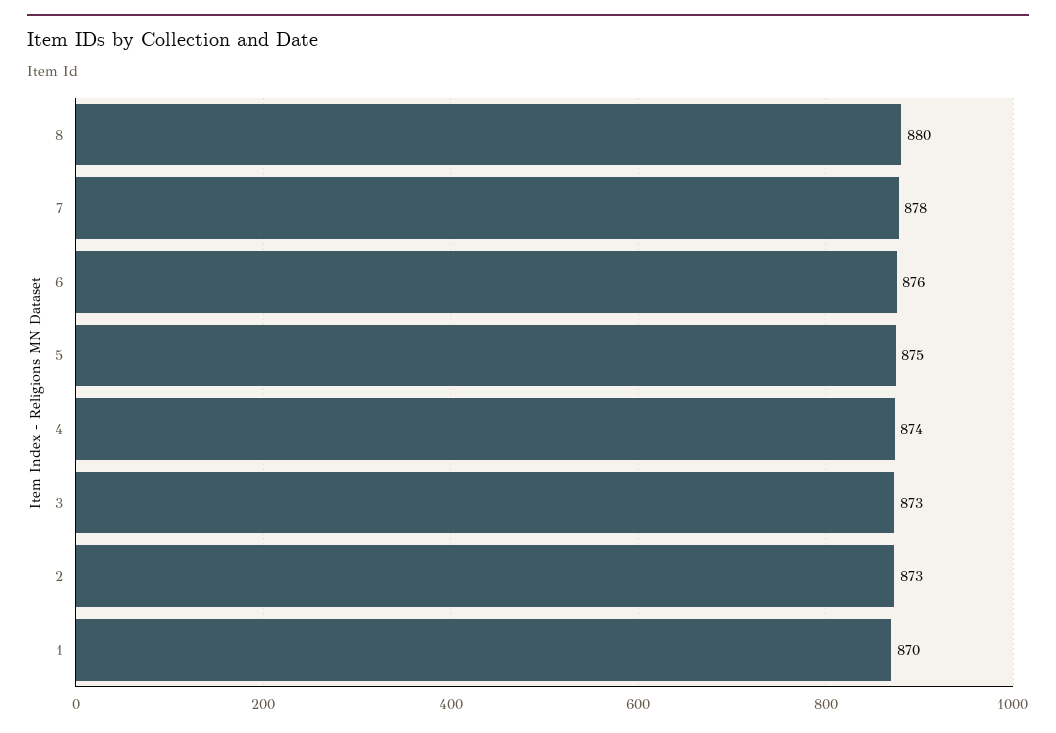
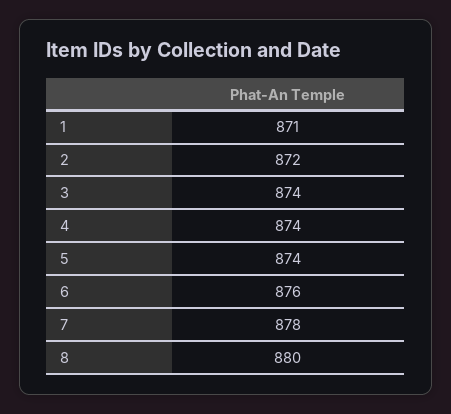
5: 875 -> 874
3: 873 -> 874
2: 873 -> 872
1: 870 -> 871

